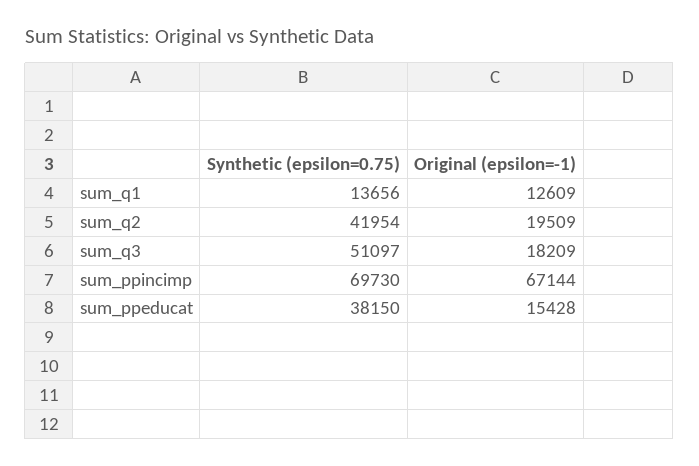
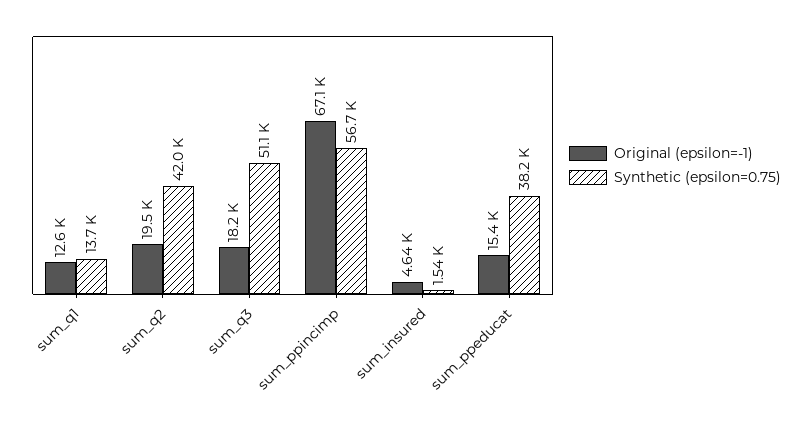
Synthetic (epsilon=0.75), sum_ppincimp: 69730 -> 56700
Original (epsilon=-1), sum_insured: none -> 4640
Synthetic (epsilon=0.75), sum_insured: none -> 1540

